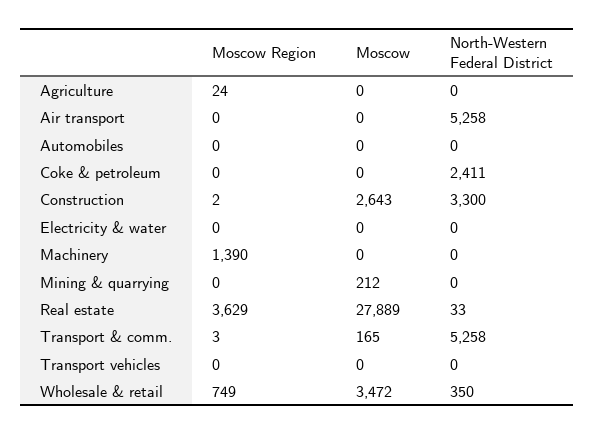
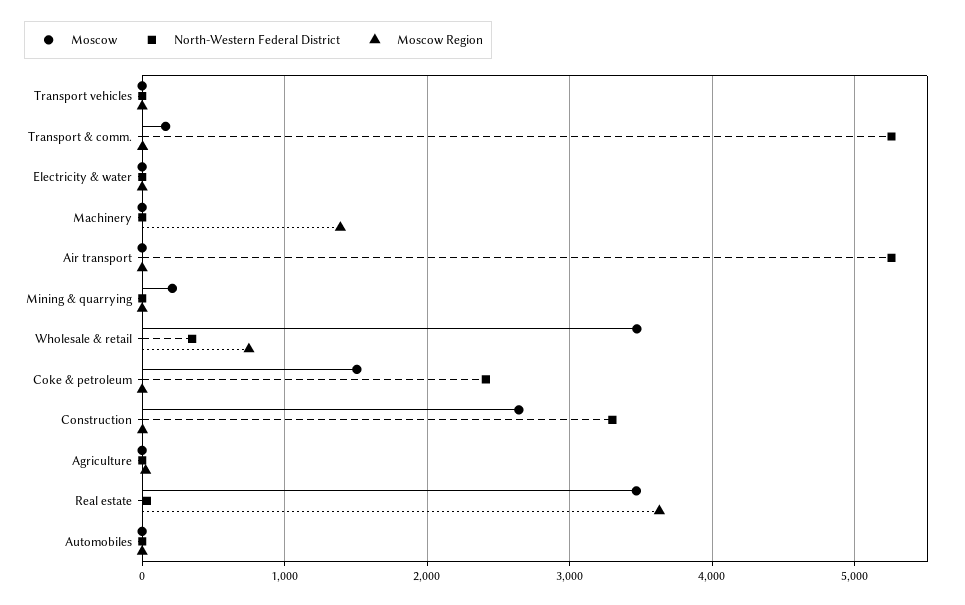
Moscow, Coke & petroleum: 0 -> 1500
Moscow, Real estate: 27889 -> 3500

